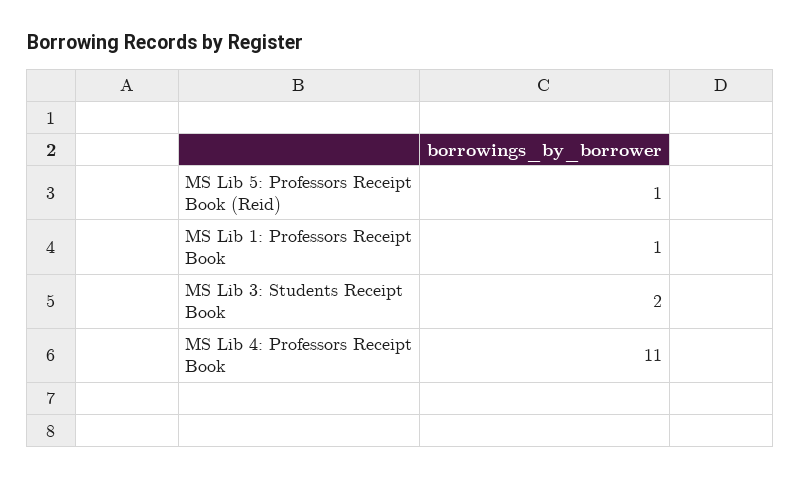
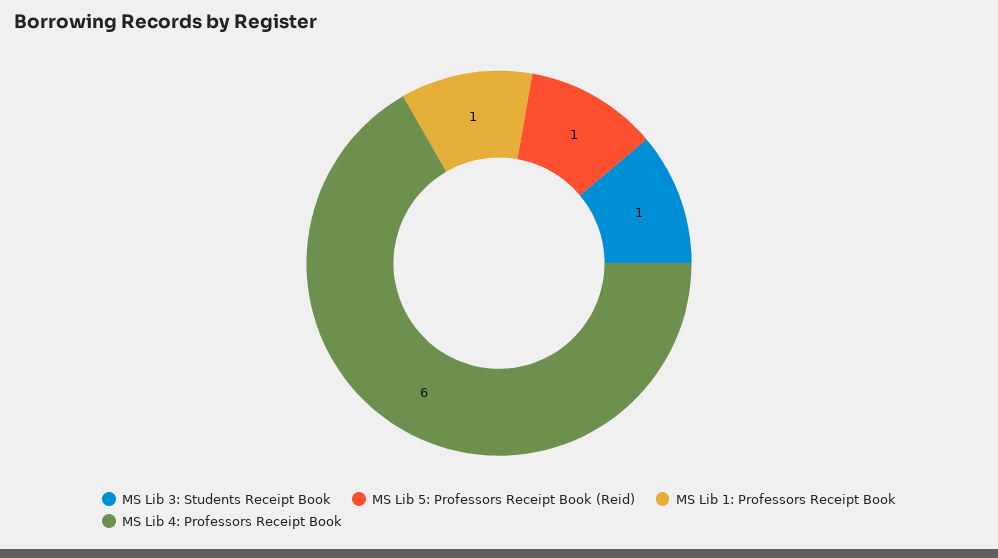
MS Lib 3: Students Receipt Book: 2 -> 1
MS Lib 4: Professors Receipt Book: 11 -> 6

